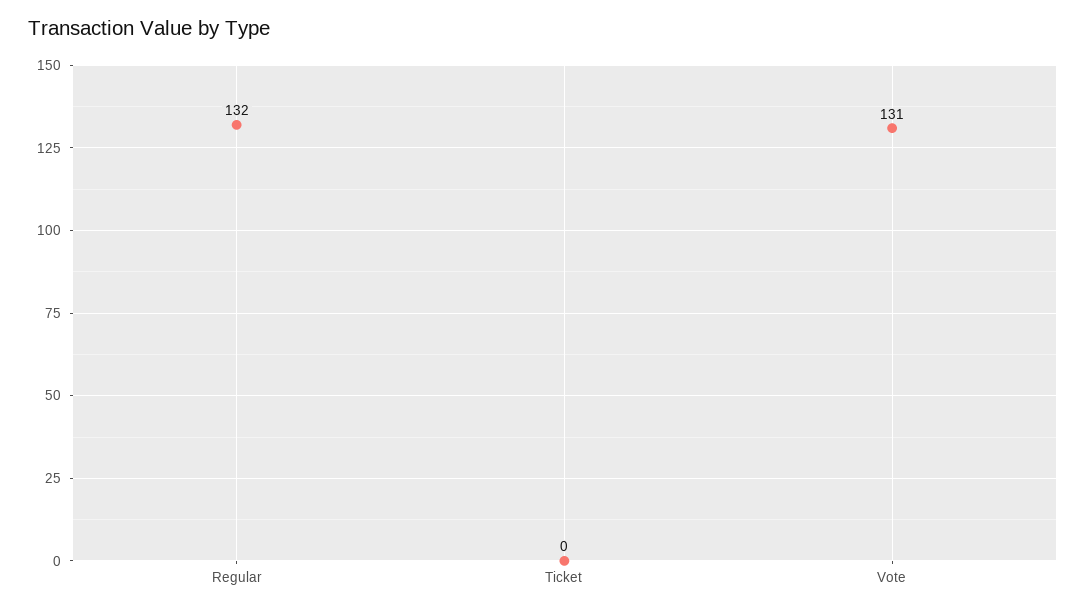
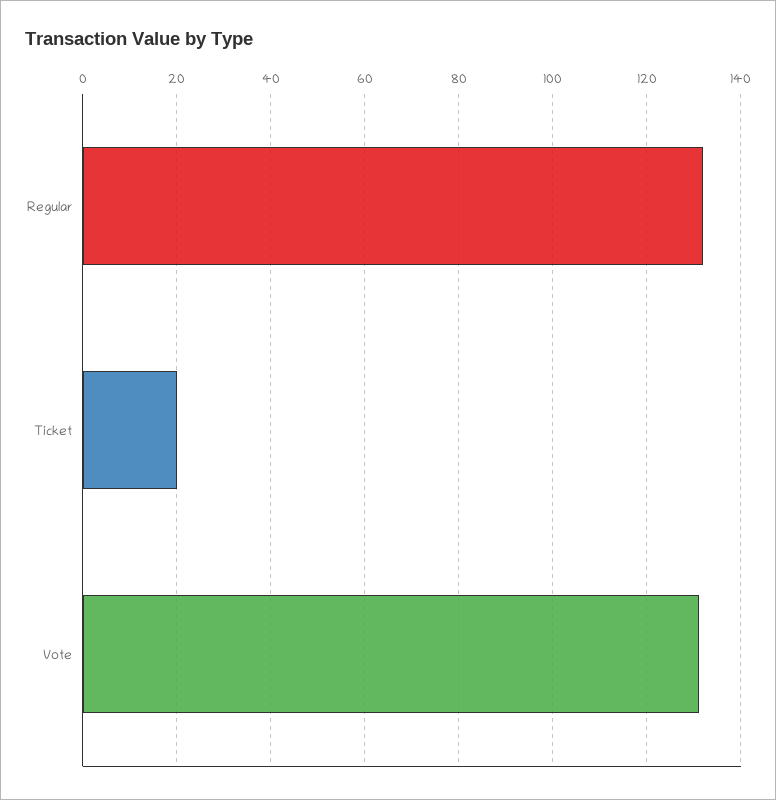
Ticket: 0 -> 20

